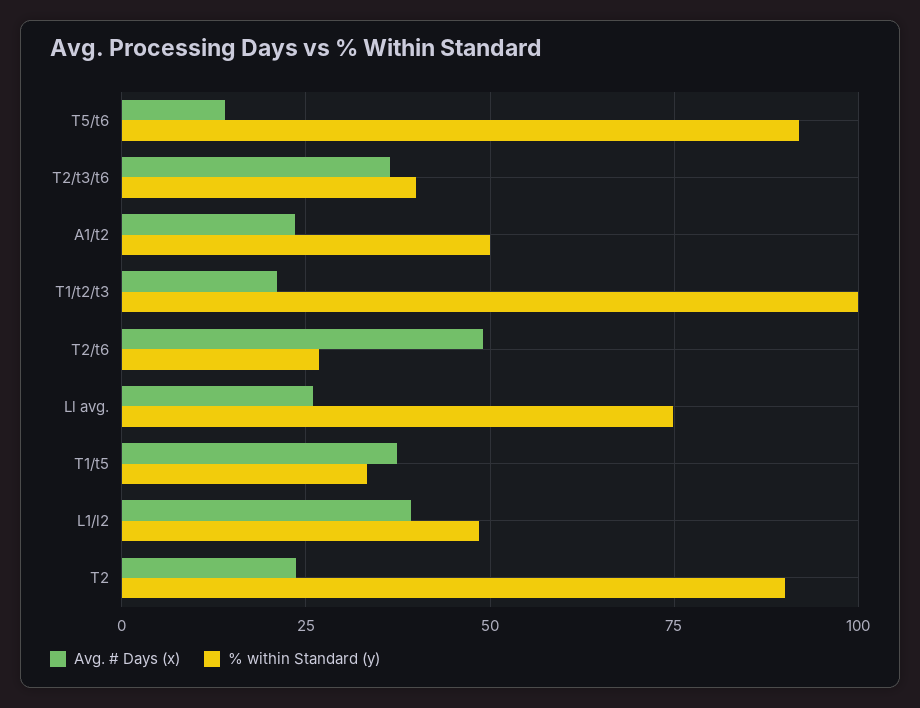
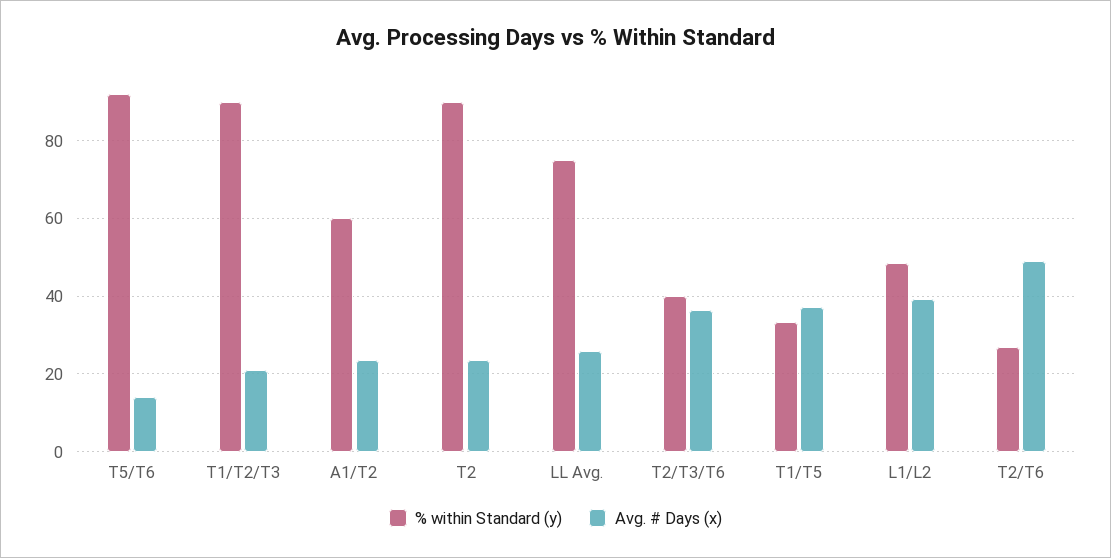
% within Standard (y), A1/t2: 50 -> 60
% within Standard (y), T1/t2/t3: 100 -> 90

